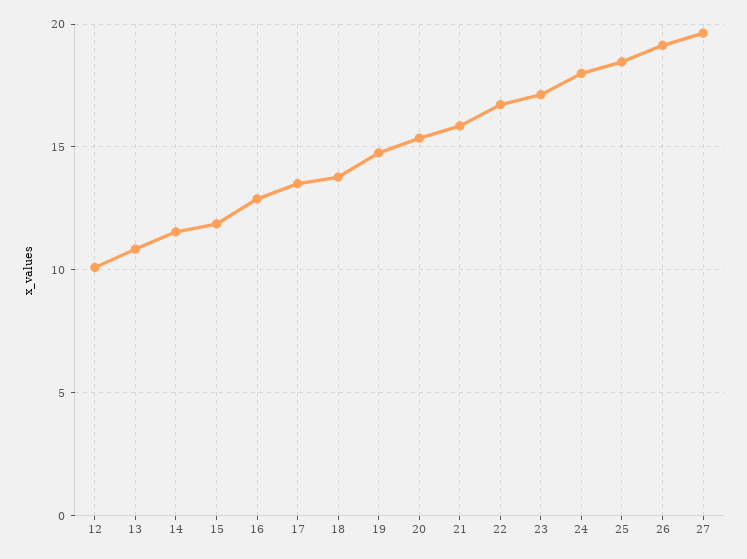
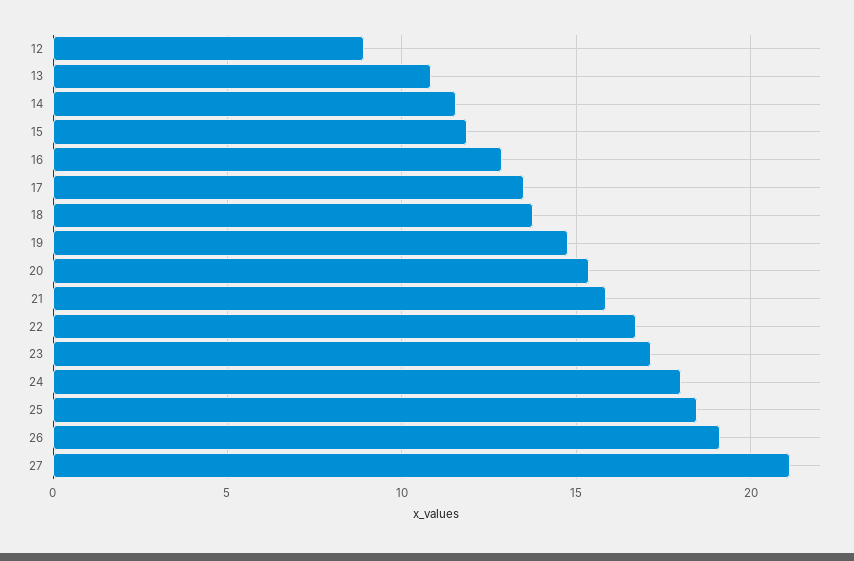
12: 10 -> 9
27: 19.5 -> 21

